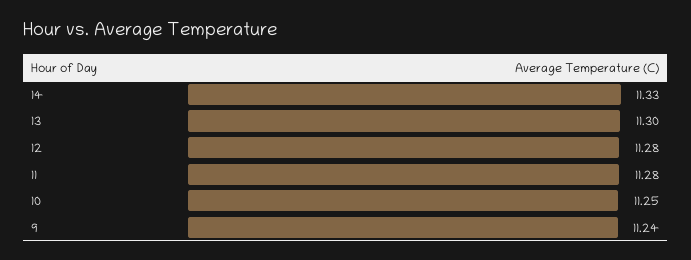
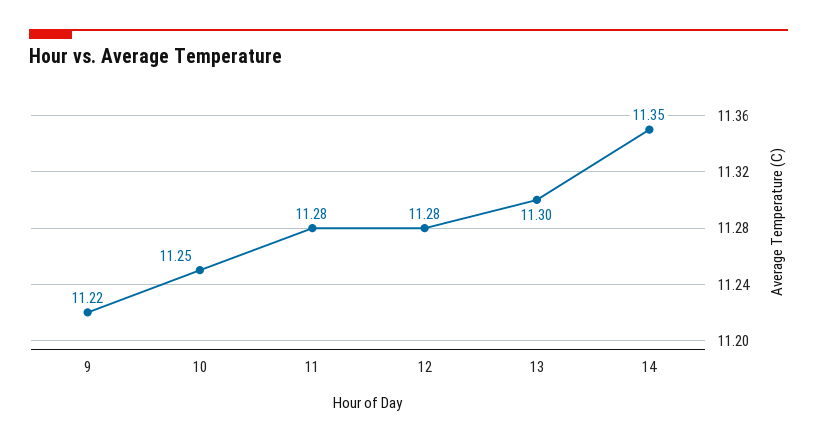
14: 11.33 -> 11.35
9: 11.24 -> 11.22

